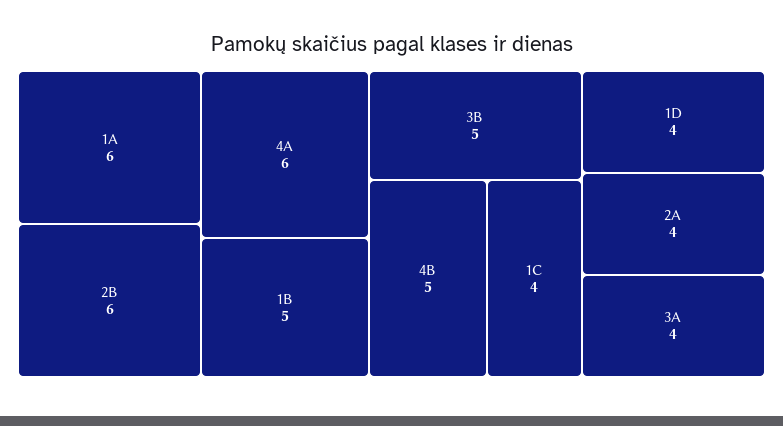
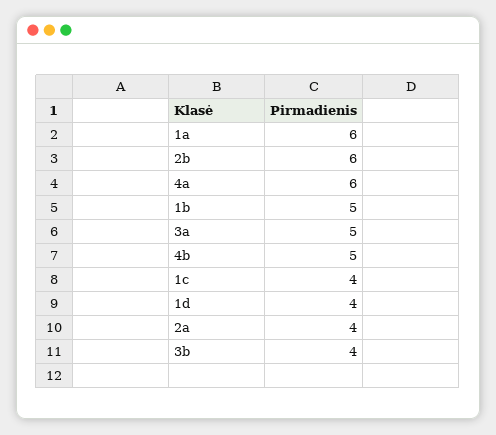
3B: 5 -> 4
3A: 4 -> 5

